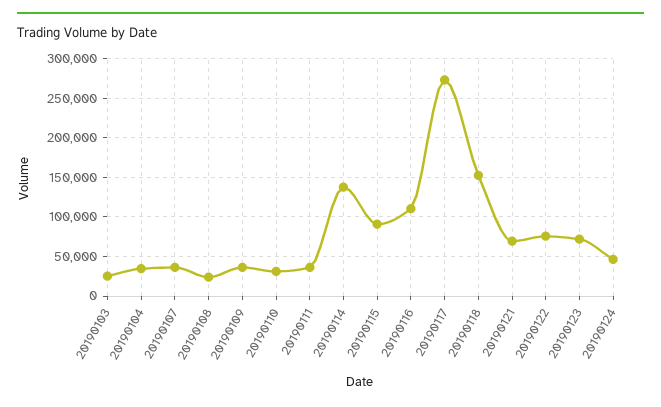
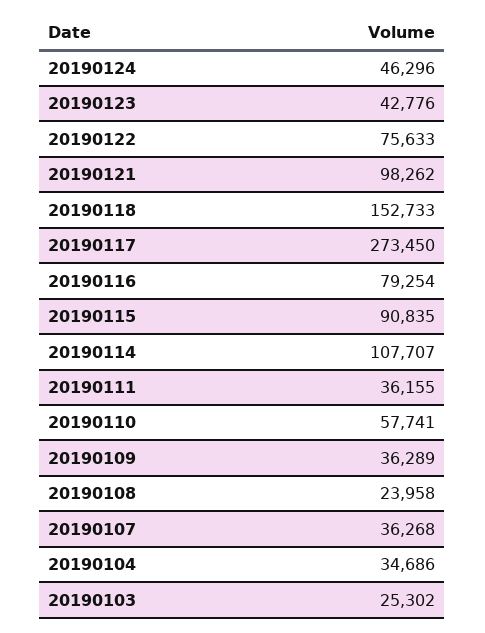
20190110: 30000 -> 57741
20190114: 140000 -> 107707
20190116: 110000 -> 79254
20190121: 70000 -> 98262
20190123: 70000 -> 42776

